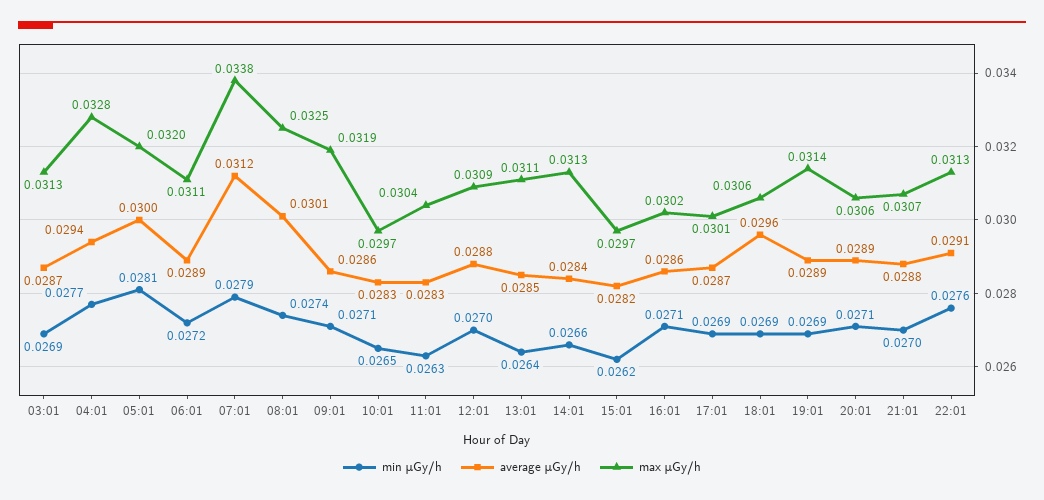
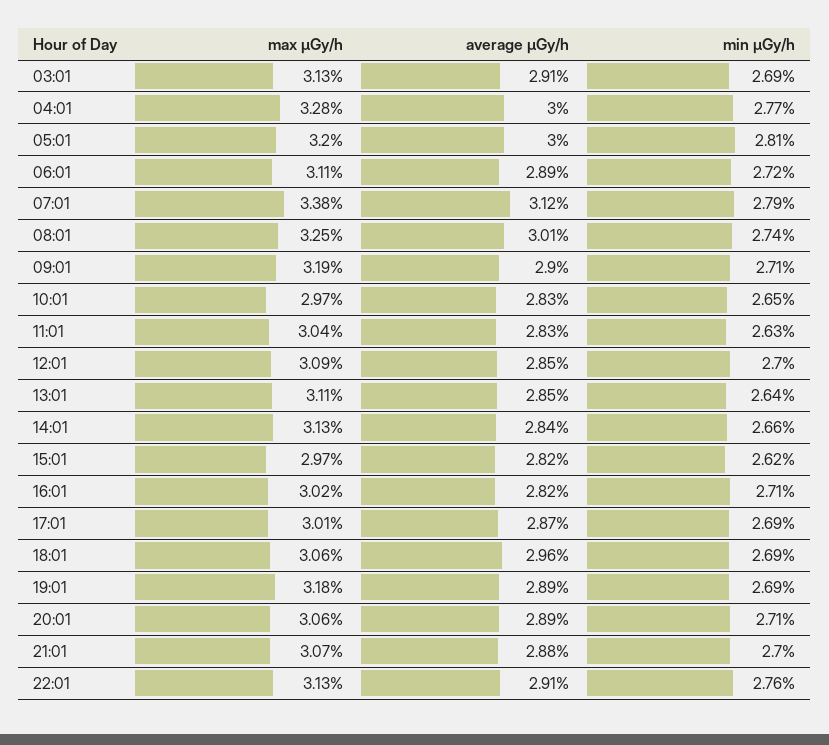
average μGy/h, 03:01: 0.0287 -> 0.0291
average μGy/h, 04:01: 0.0294 -> 0.03
average μGy/h, 09:01: 0.0286 -> 0.029
average μGy/h, 12:01: 0.0288 -> 0.0285
average μGy/h, 16:01: 0.0286 -> 0.0282
max μGy/h, 19:01: 0.0314 -> 0.0318

